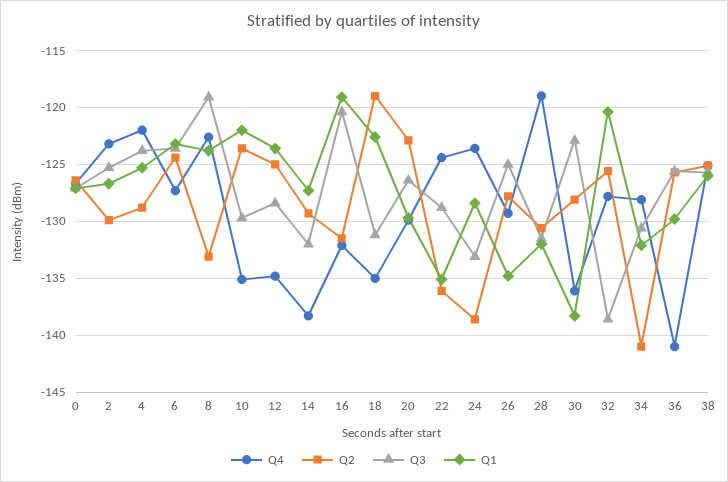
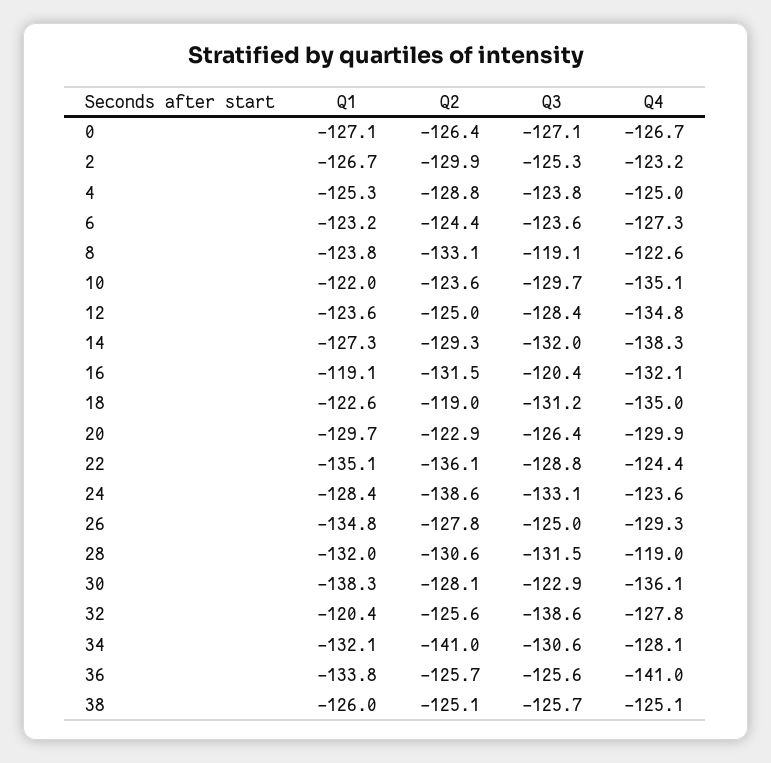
Q4, 4: -122 -> -125
Q1, 36: -130 -> -133.8

